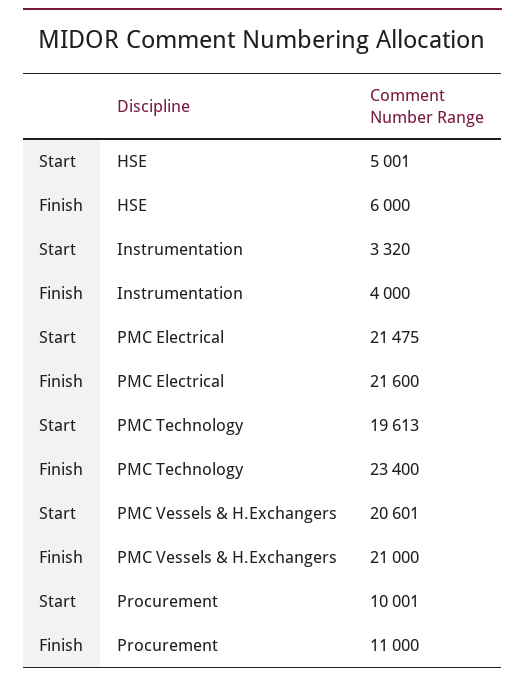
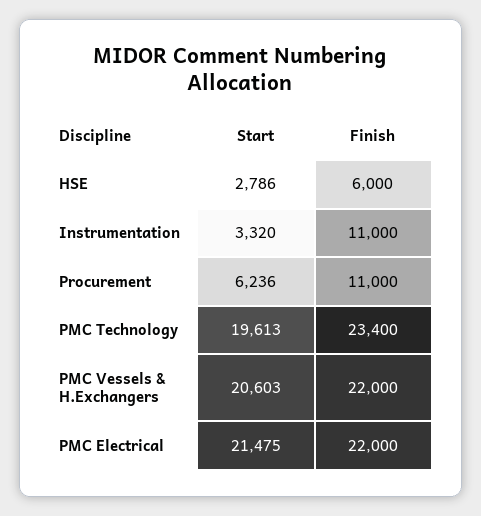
Start, HSE: 5001 -> 2786
Finish, Instrumentation: 4000 -> 11000
Finish, PMC Electrical: 21600 -> 22000
Start, PMC Vessels & H.Exchangers: 20601 -> 20603
Finish, PMC Vessels & H.Exchangers: 21000 -> 22000
Start, Procurement: 10001 -> 6236

